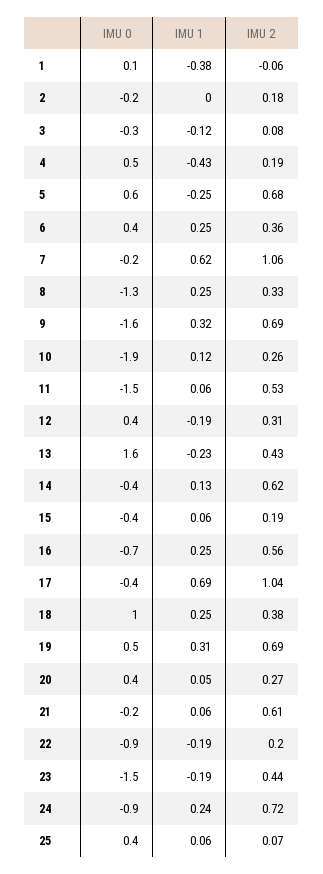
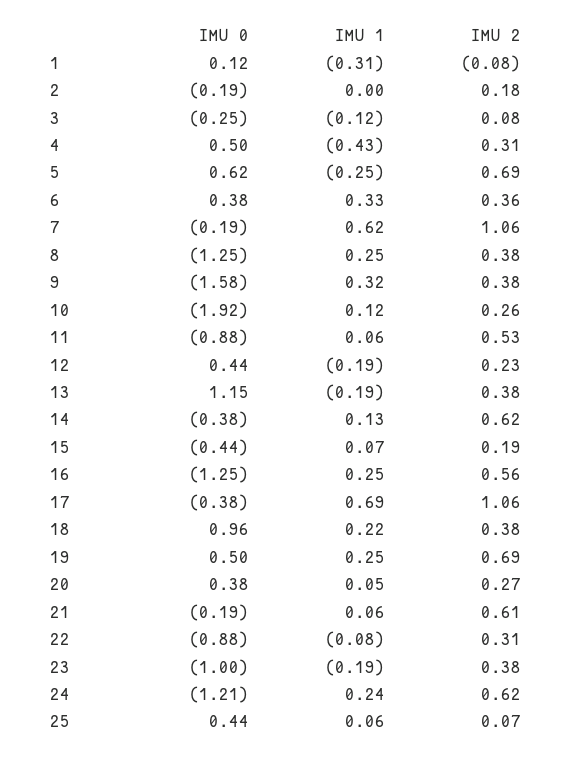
IMU 1, 1: -0.38 -> -0.31
IMU 2, 1: -0.06 -> -0.08
IMU 2, 4: 0.19 -> 0.31
IMU 2, 5: 0.68 -> 0.69
IMU 1, 6: 0.25 -> 0.33
IMU 2, 8: 0.33 -> 0.38
IMU 2, 9: 0.69 -> 0.38
IMU 0, 11: -1.5 -> -0.88
IMU 2, 12: 0.31 -> 0.23
IMU 0, 13: 1.6 -> 1.15
IMU 1, 13: -0.23 -> -0.19
IMU 2, 13: 0.43 -> 0.38
IMU 1, 15: 0.06 -> 0.07
IMU 0, 16: -0.7 -> -1.25
IMU 2, 17: 1.04 -> 1.06
IMU 1, 18: 0.25 -> 0.22
IMU 1, 19: 0.31 -> 0.25
IMU 1, 22: -0.19 -> -0.08
IMU 2, 22: 0.2 -> 0.31
IMU 0, 23: -1.5 -> -1
IMU 2, 23: 0.44 -> 0.38
IMU 0, 24: -0.9 -> -1.21
IMU 2, 24: 0.72 -> 0.62

